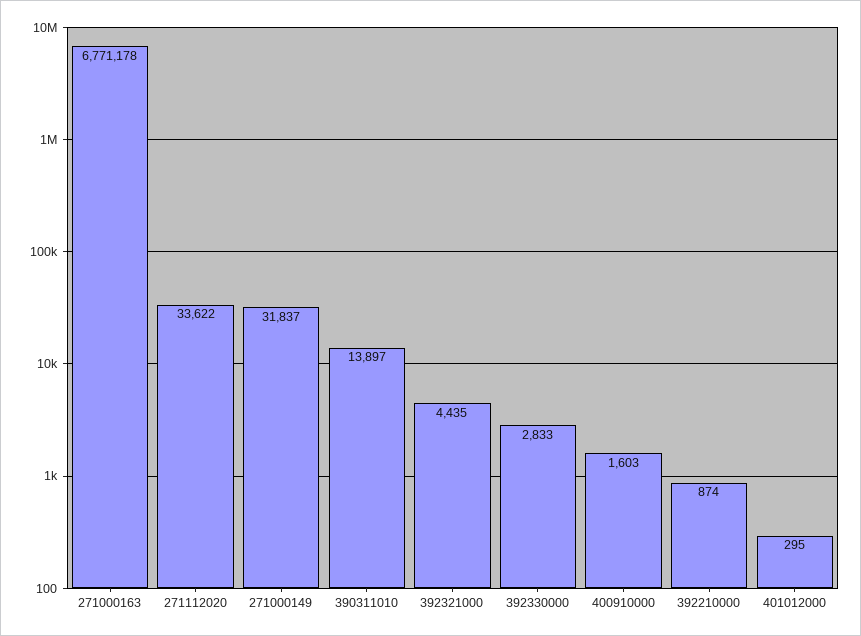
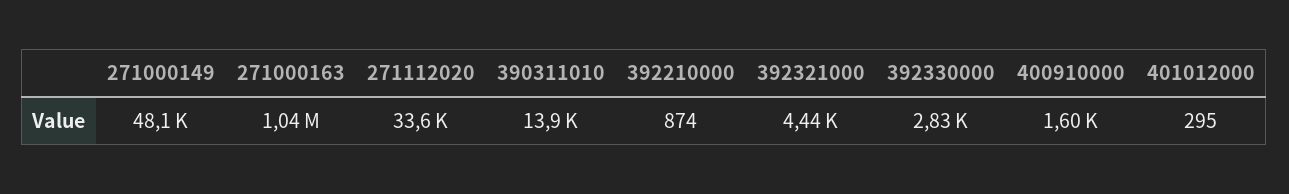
271000163: 6771178 -> 1040000
271000149: 31837 -> 48100

